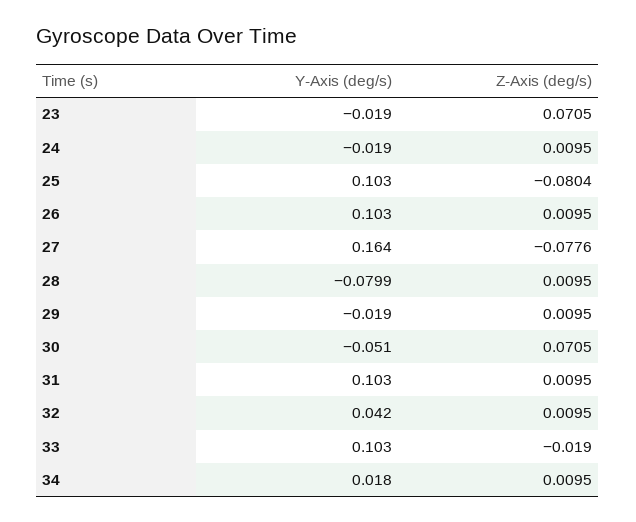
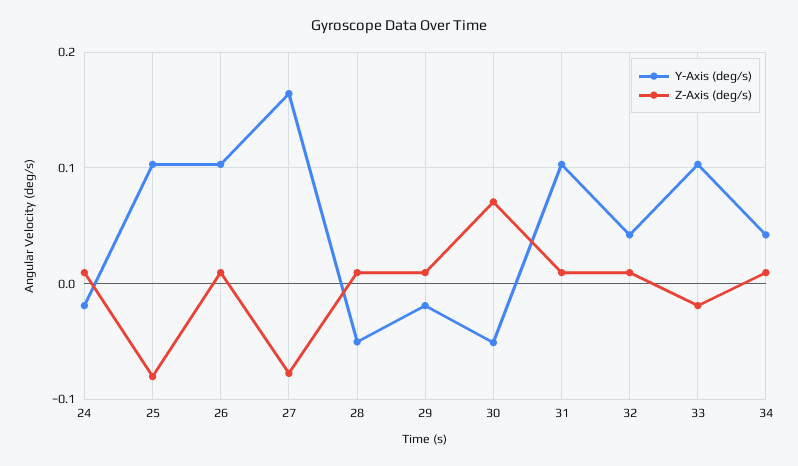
Y-Axis (deg/s), 23: -0.019 -> none
Z-Axis (deg/s), 23: 0.0705 -> none
Y-Axis (deg/s), 28: -0.0799 -> -0.05
Y-Axis (deg/s), 34: 0.018 -> 0.04

